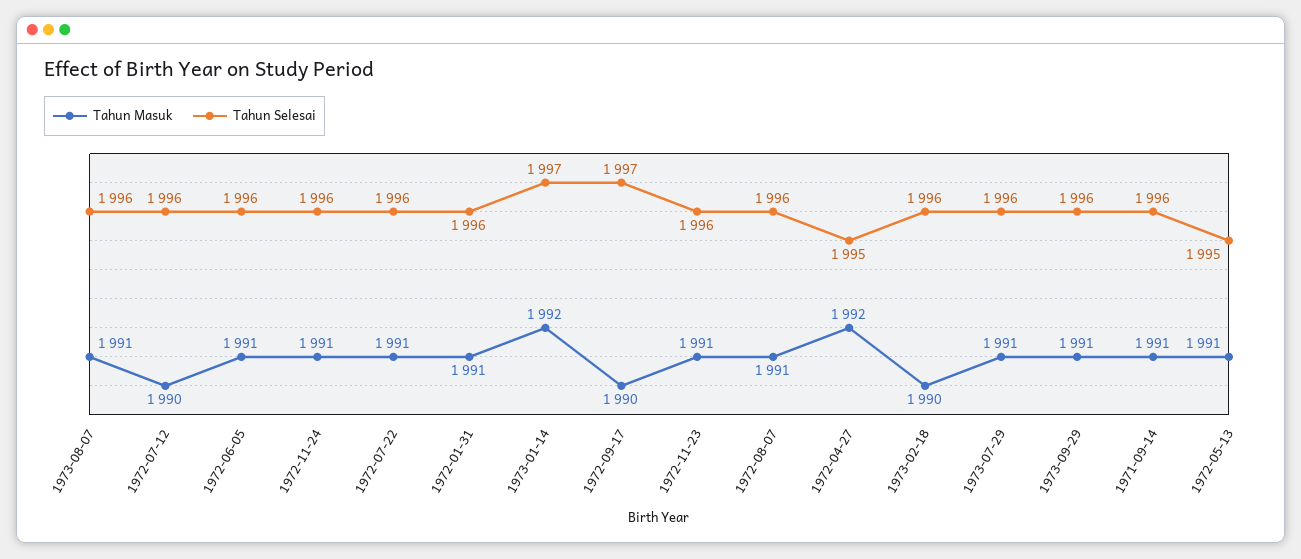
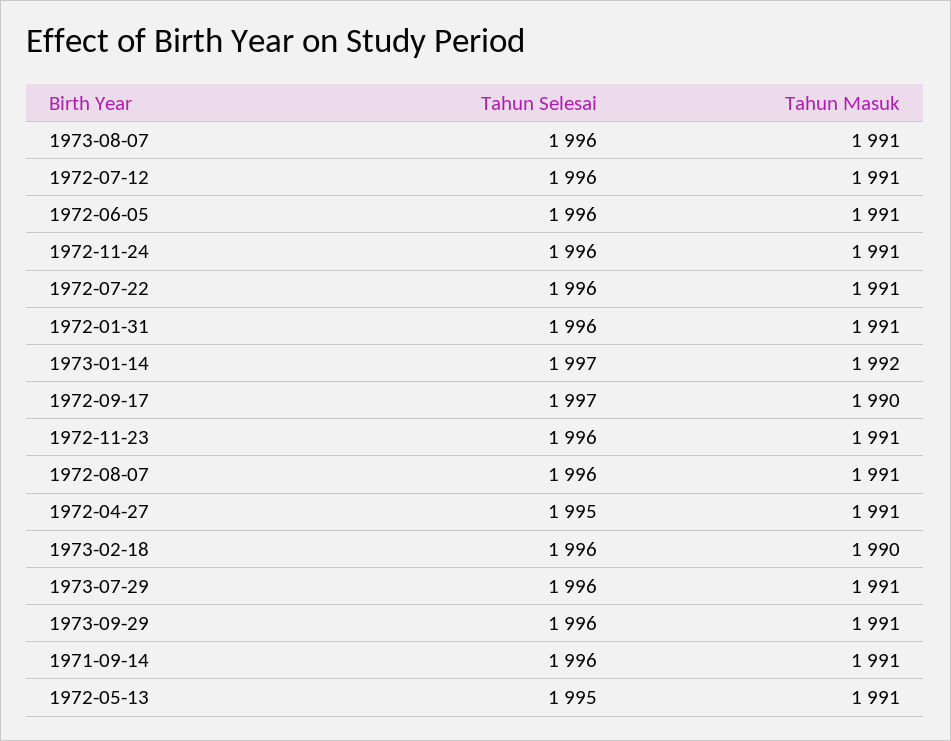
Tahun Masuk, 1972-07-12: 1990 -> 1991
Tahun Masuk, 1972-04-27: 1992 -> 1991

